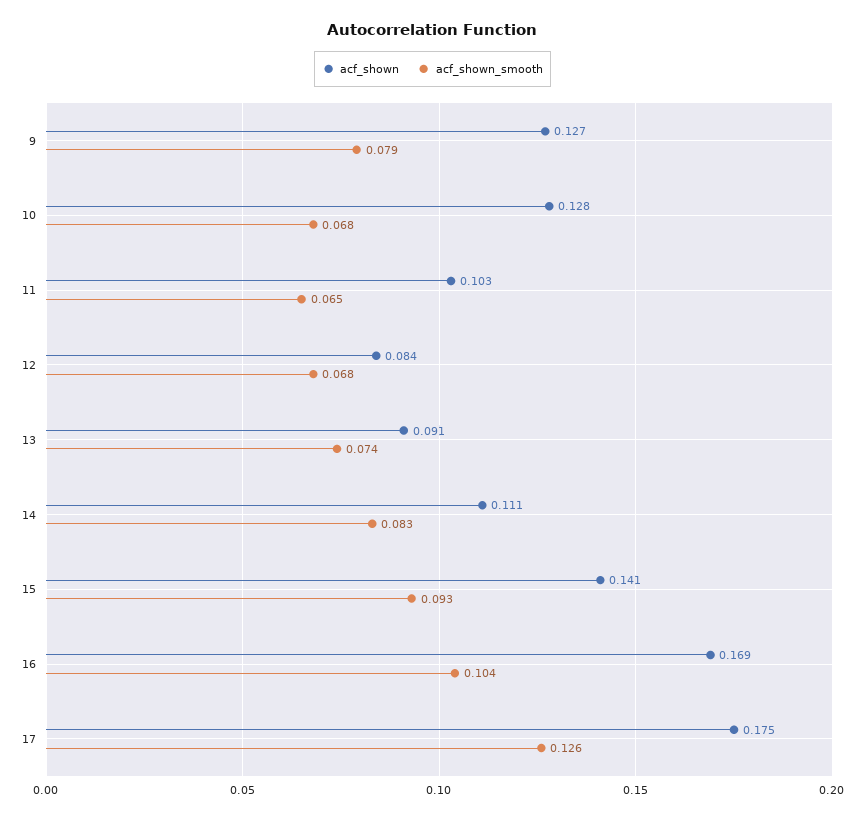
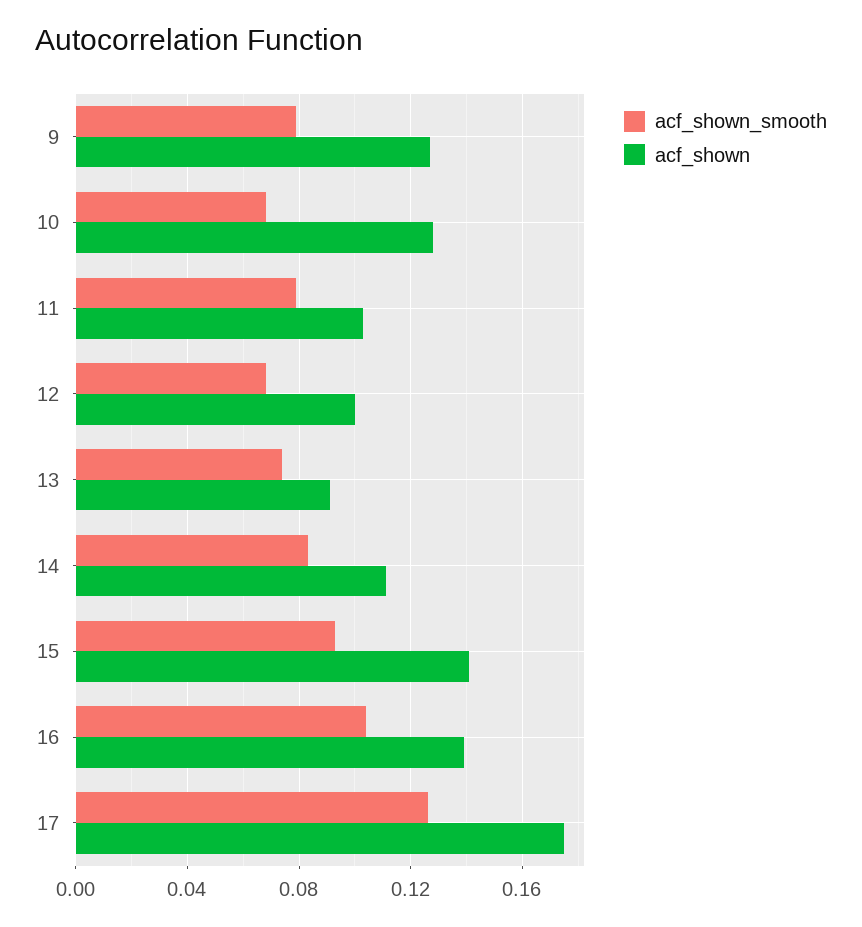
acf_shown_smooth, 11: 0.065 -> 0.08
acf_shown, 12: 0.084 -> 0.1
acf_shown, 16: 0.169 -> 0.14

